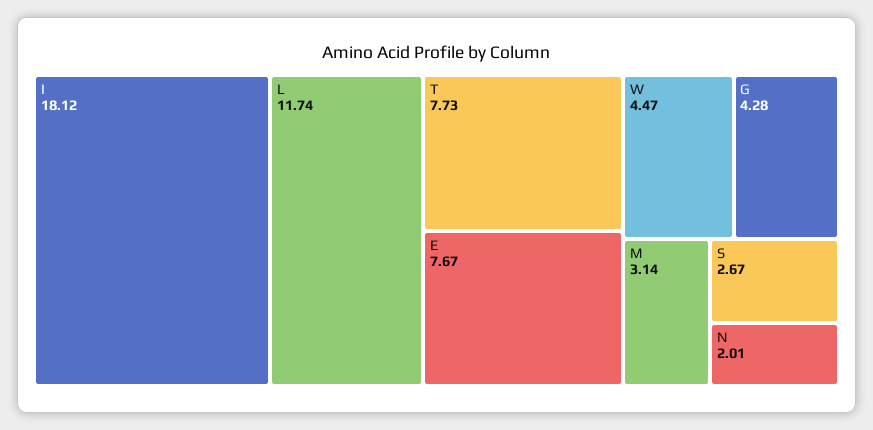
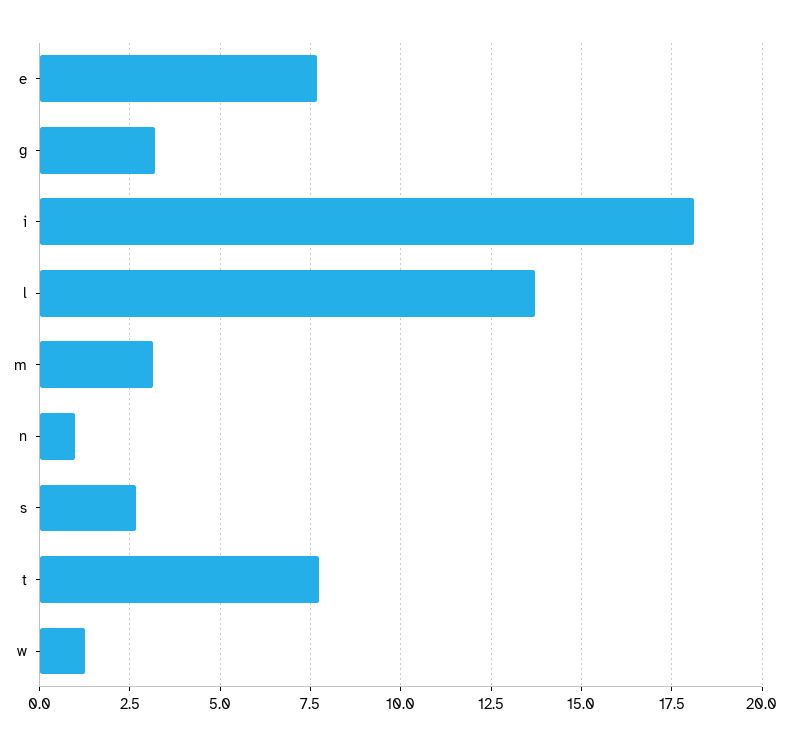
L: 11.74 -> 13.75
W: 4.47 -> 1.25
G: 4.28 -> 3.25
N: 2.01 -> 1

